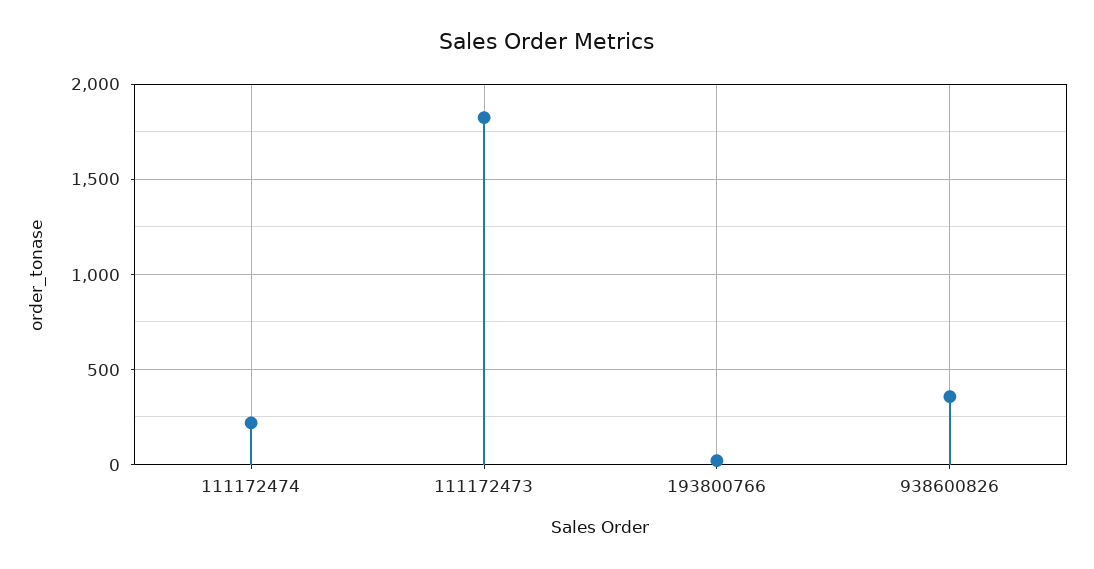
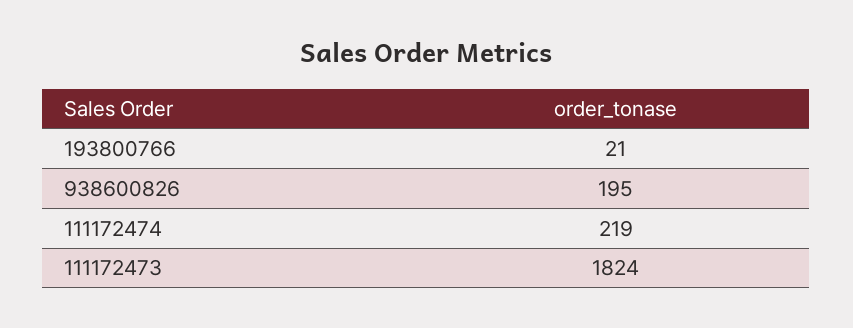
938600826: 350 -> 195

